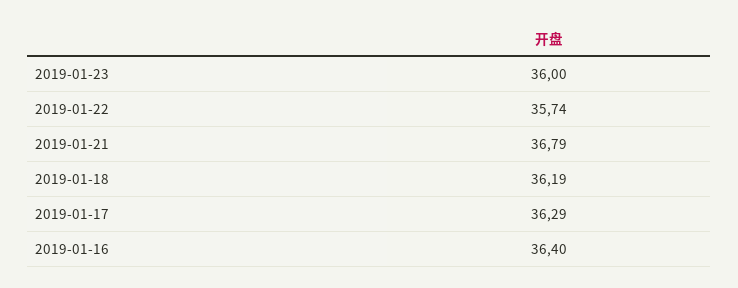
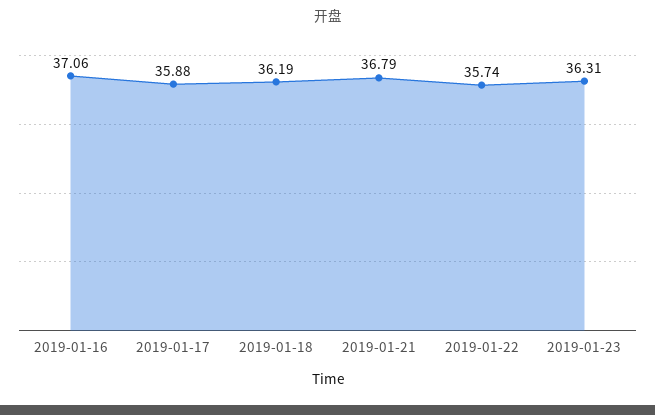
2019-01-23: 36 -> 36.31
2019-01-17: 36.29 -> 35.88
2019-01-16: 36.4 -> 37.06

